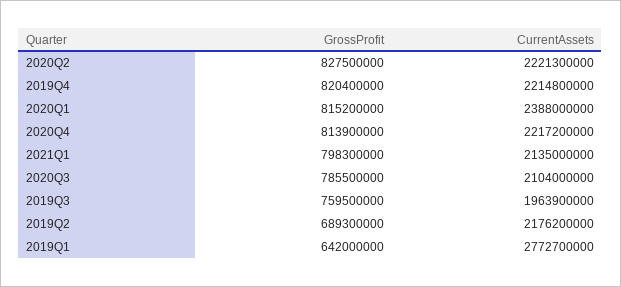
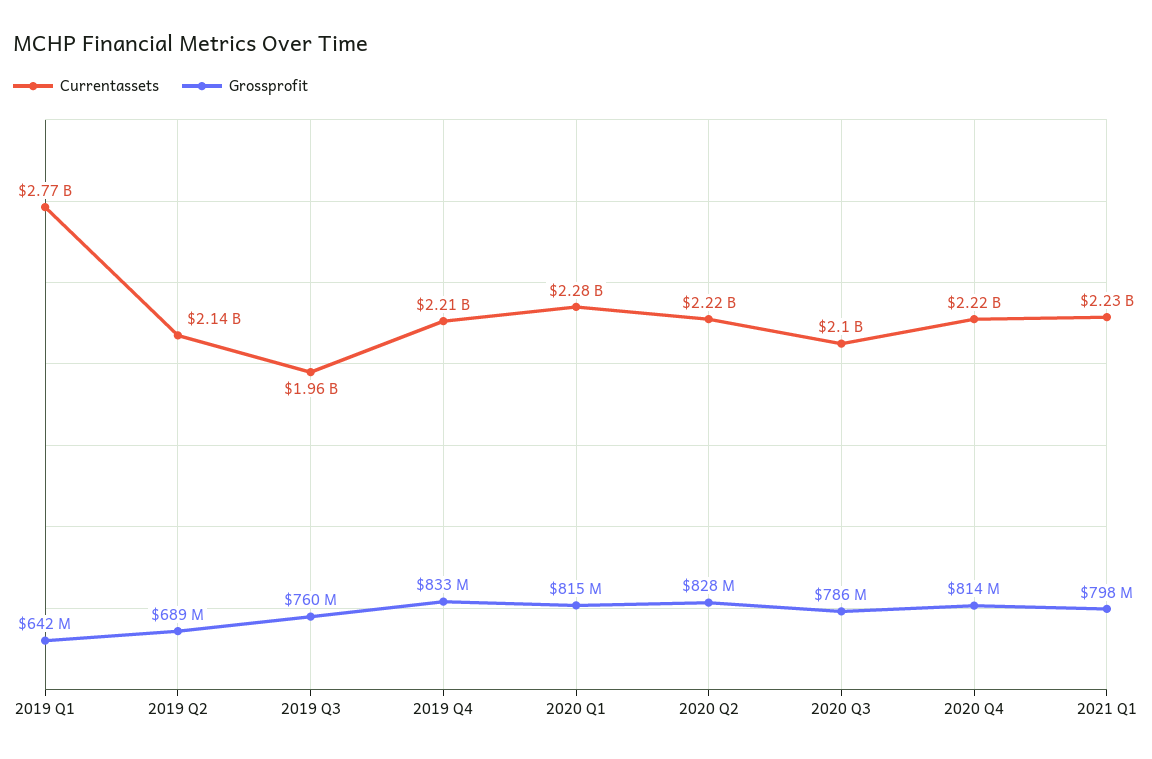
GrossProfit, 2019Q4: 820400000 -> 833000000
CurrentAssets, 2020Q1: 2388000000 -> 2280000000
CurrentAssets, 2021Q1: 2135000000 -> 2230000000
CurrentAssets, 2019Q2: 2176200000 -> 2140000000

